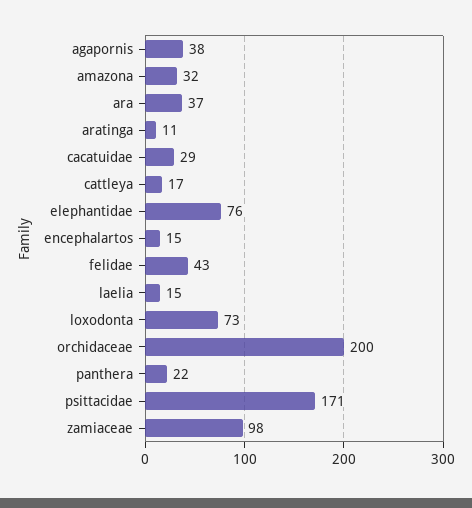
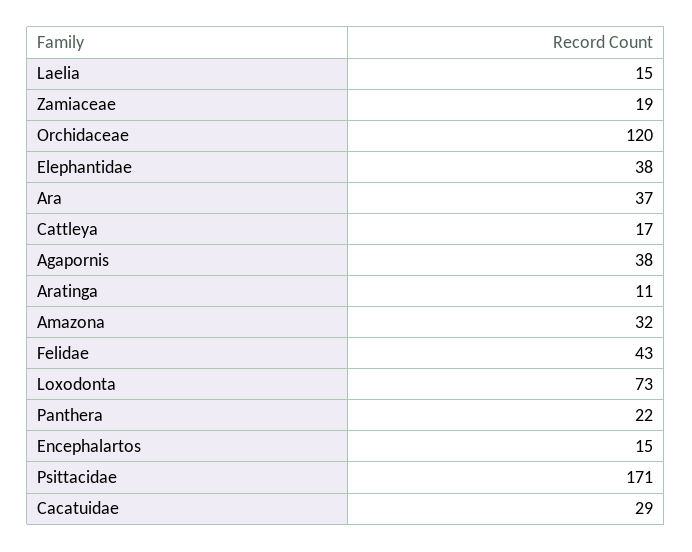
elephantidae: 76 -> 38
orchidaceae: 200 -> 120
zamiaceae: 98 -> 19

